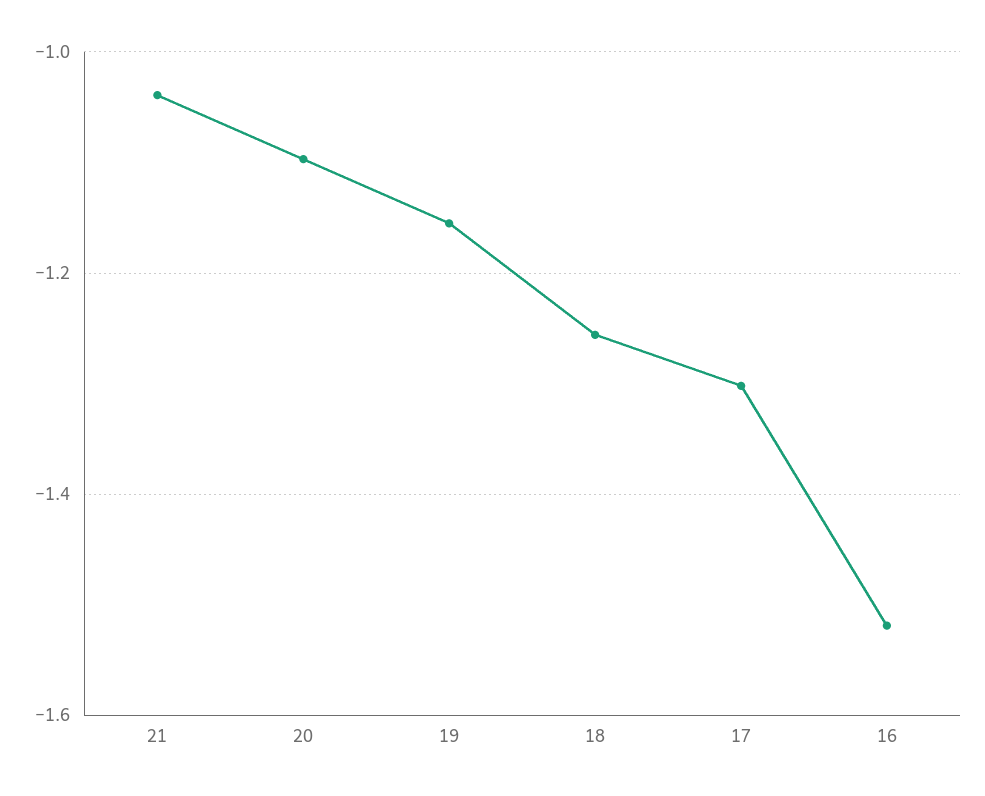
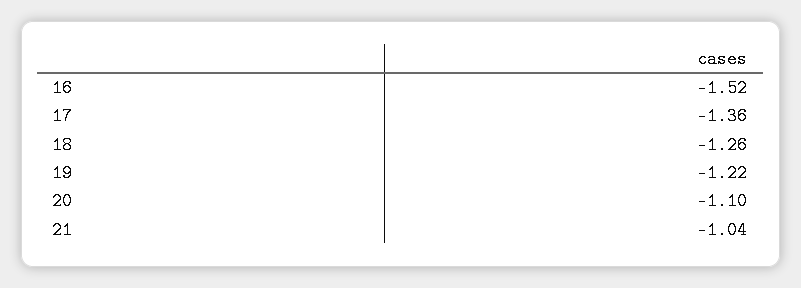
19: -1.16 -> -1.22
17: -1.3 -> -1.36

